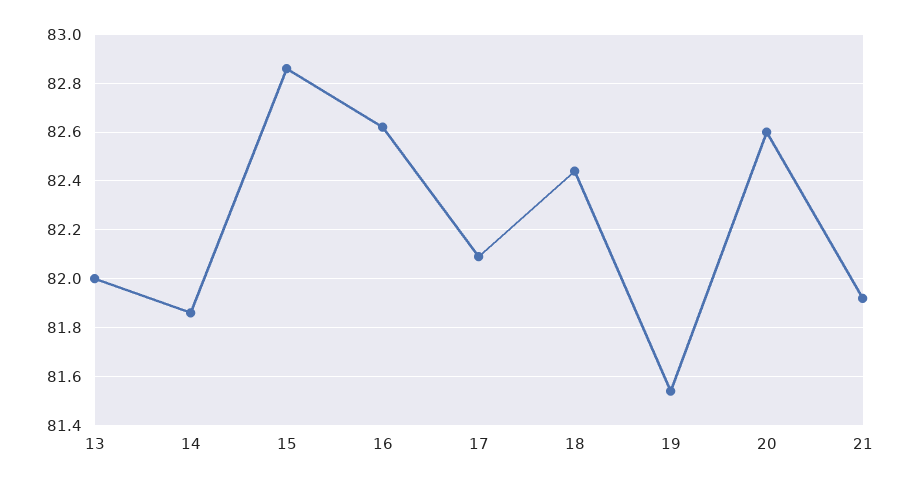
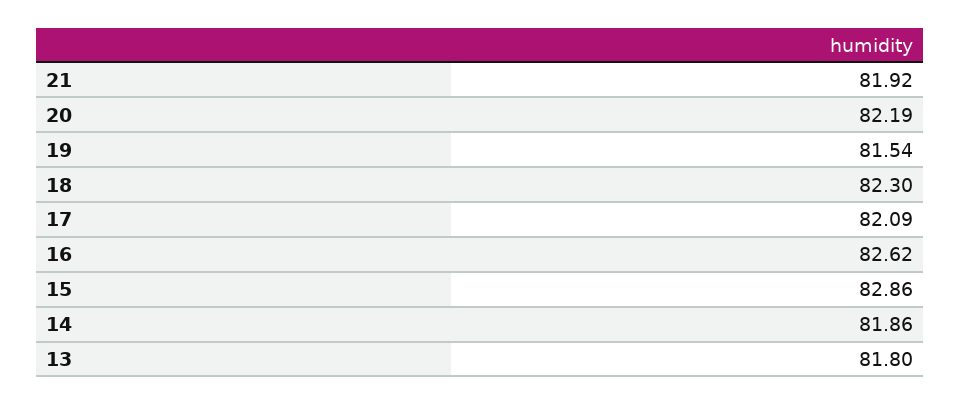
13: 82 -> 81.8
18: 82.45 -> 82.3
20: 82.6 -> 82.19

